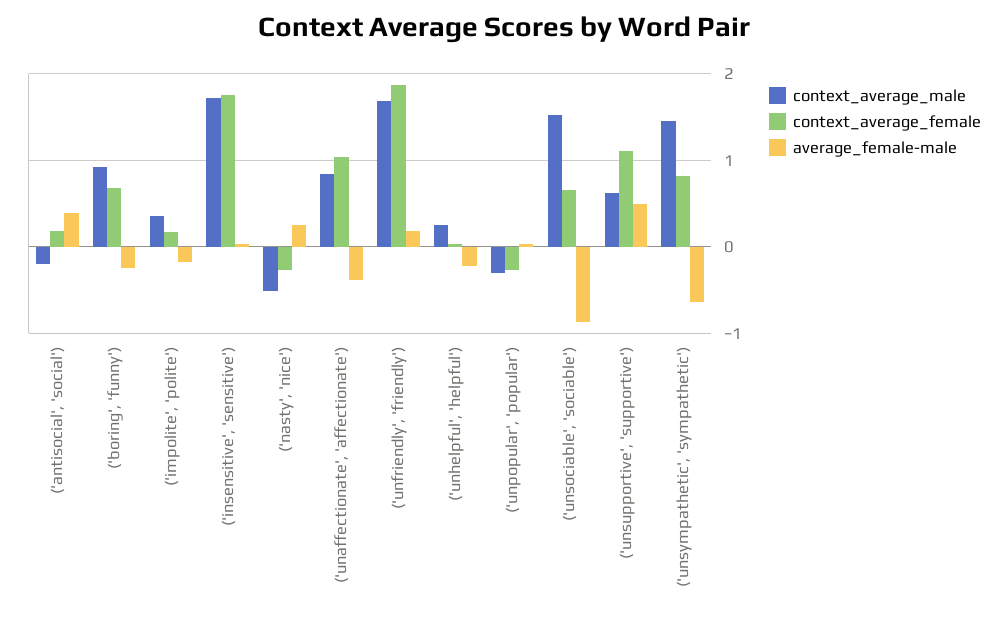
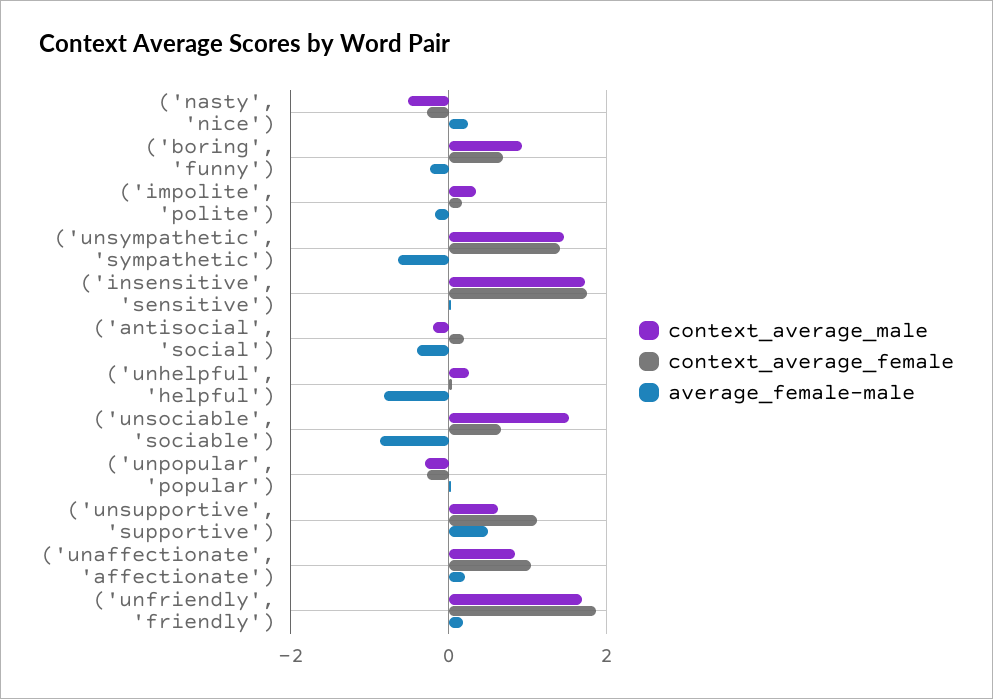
average_female-male, ('antisocial', 'social'): 0.4 -> -0.4
average_female-male, ('unaffectionate', 'affectionate'): -0.4 -> 0.2
average_female-male, ('unhelpful', 'helpful'): -0.2 -> -0.8
context_average_female, ('unsympathetic', 'sympathetic'): 0.8 -> 1.4

